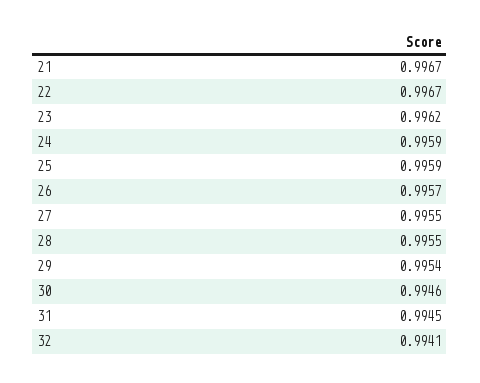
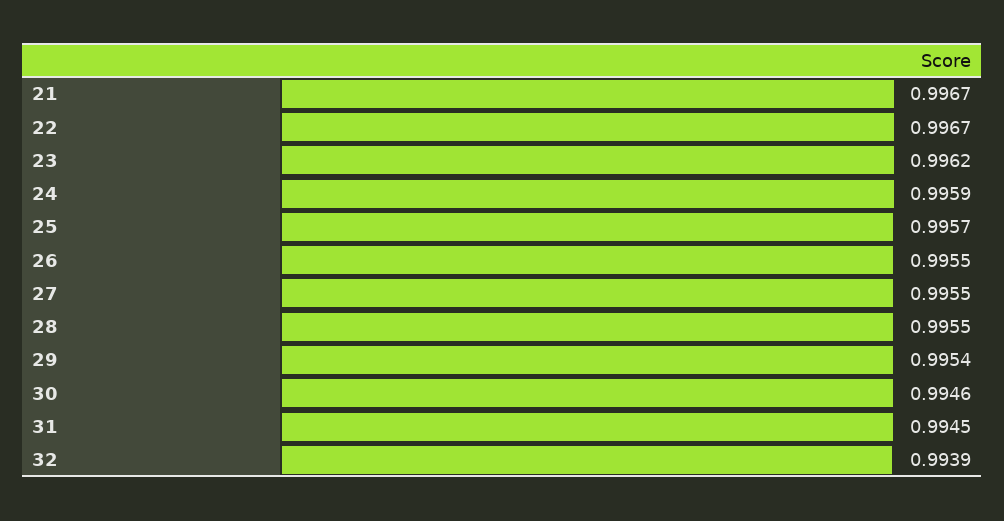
25: 0.9959 -> 0.9957
26: 0.9957 -> 0.9955
32: 0.9941 -> 0.9939

